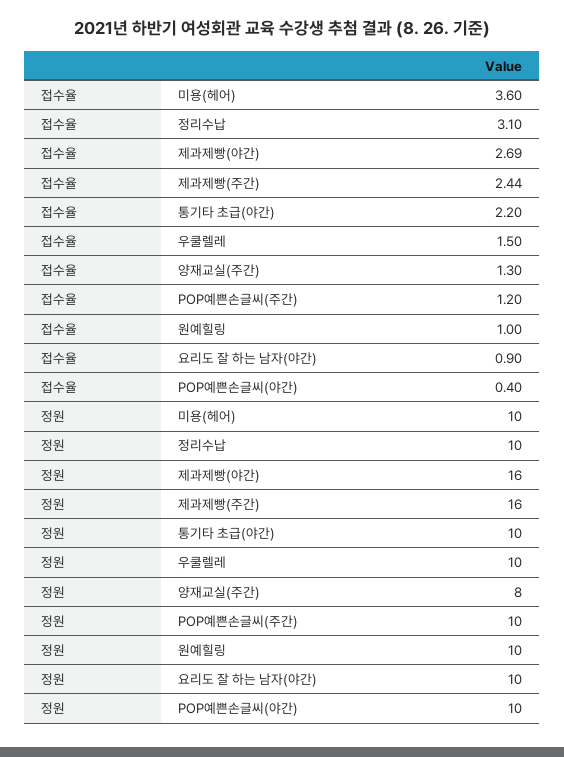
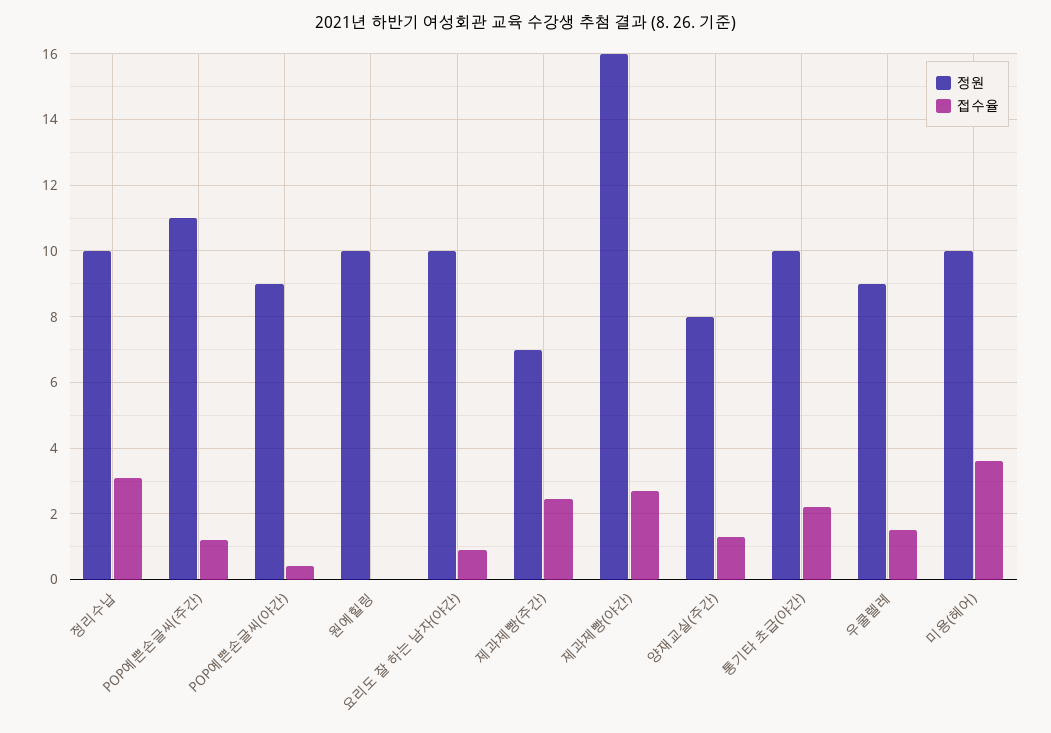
접수율, 원예힐링: 1 -> 0
정원, 제과제빵(주간): 16 -> 7
정원, 우쿨렐레: 10 -> 9
정원, POP예쁜손글씨(주간): 10 -> 11
정원, POP예쁜손글씨(야간): 10 -> 9

